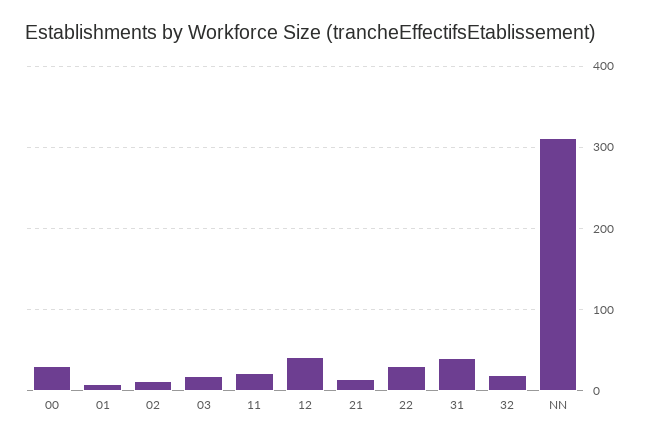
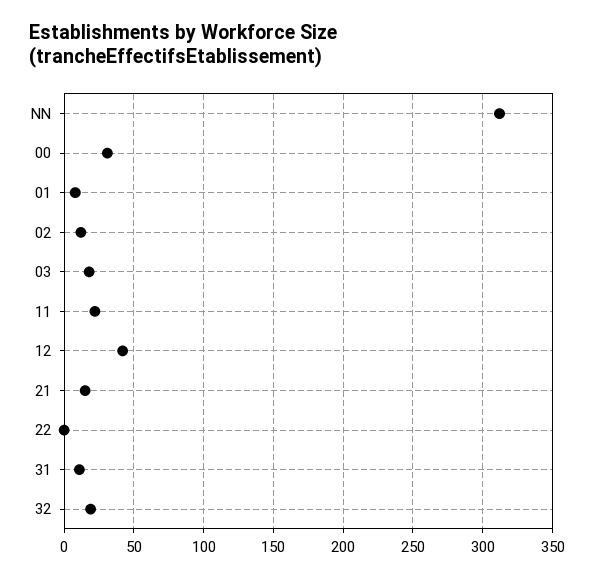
22: 30 -> 0
31: 40 -> 10

